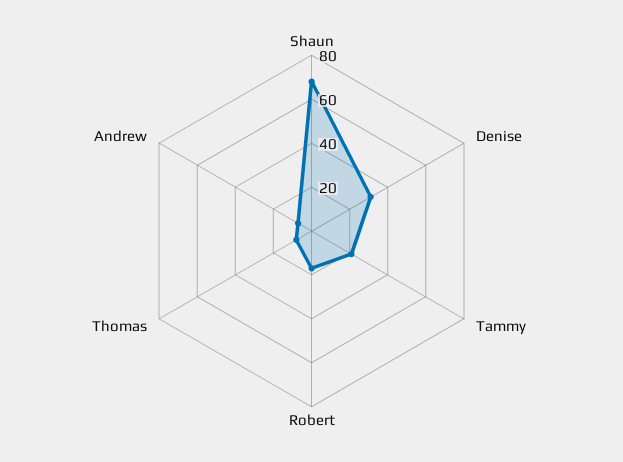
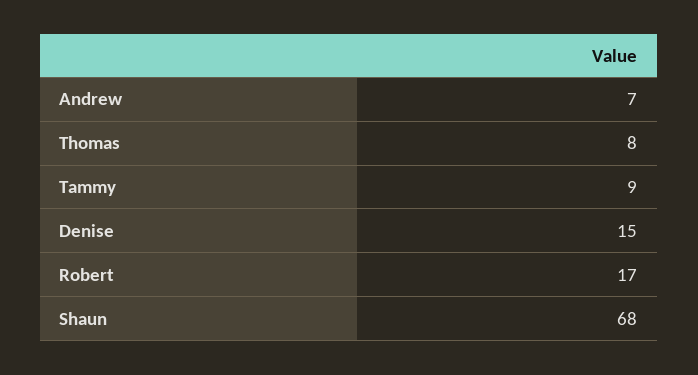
Denise: 30 -> 15
Tammy: 20 -> 9

